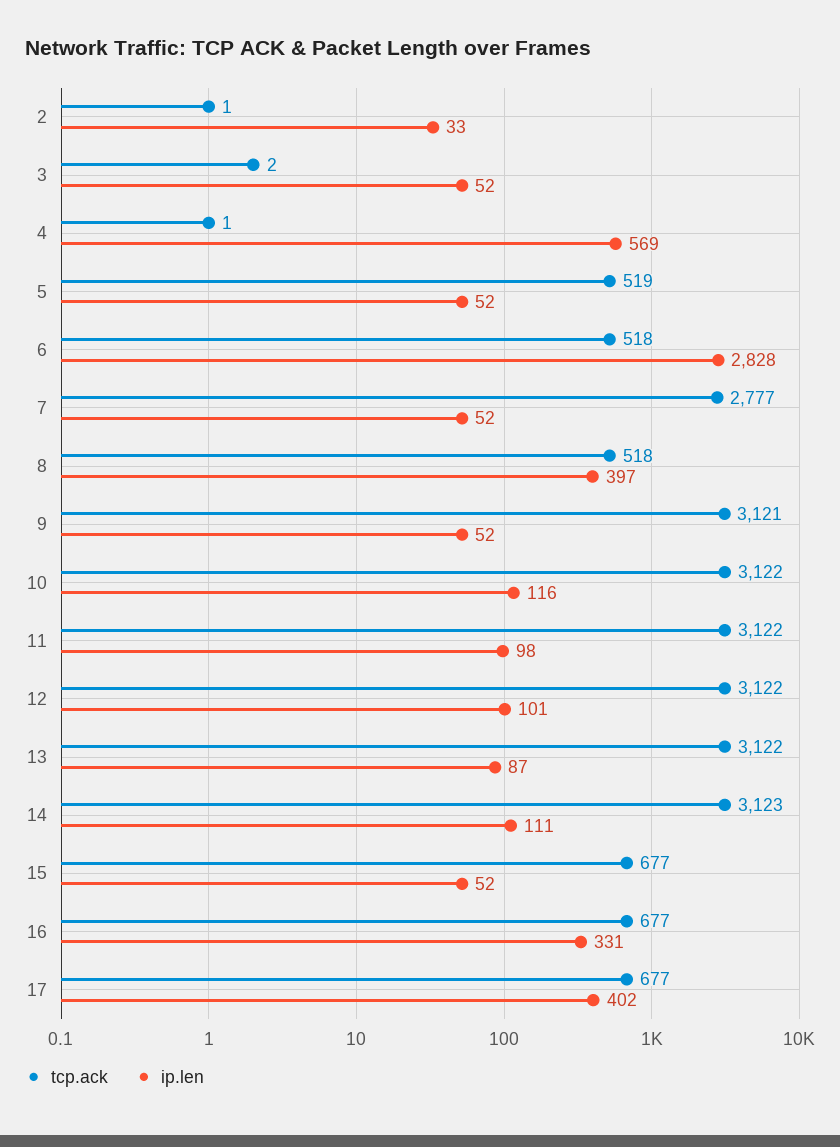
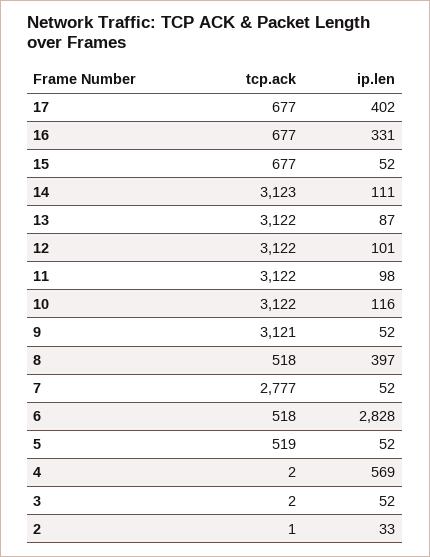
tcp.ack, 4: 1 -> 2

